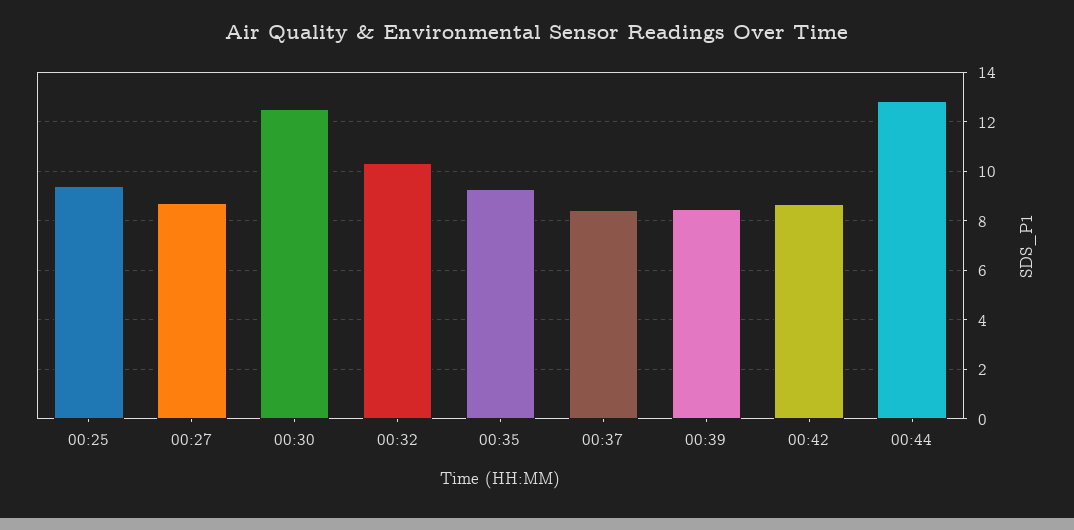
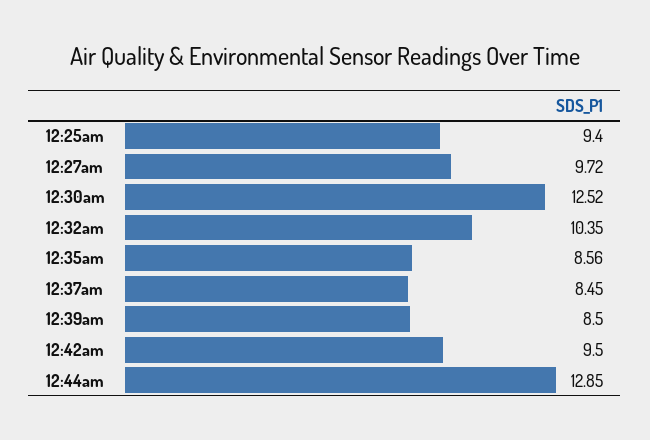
00:27: 8.75 -> 9.72
00:35: 9.25 -> 8.56
00:42: 8.75 -> 9.5

